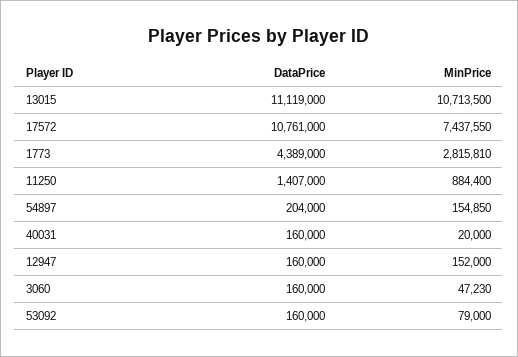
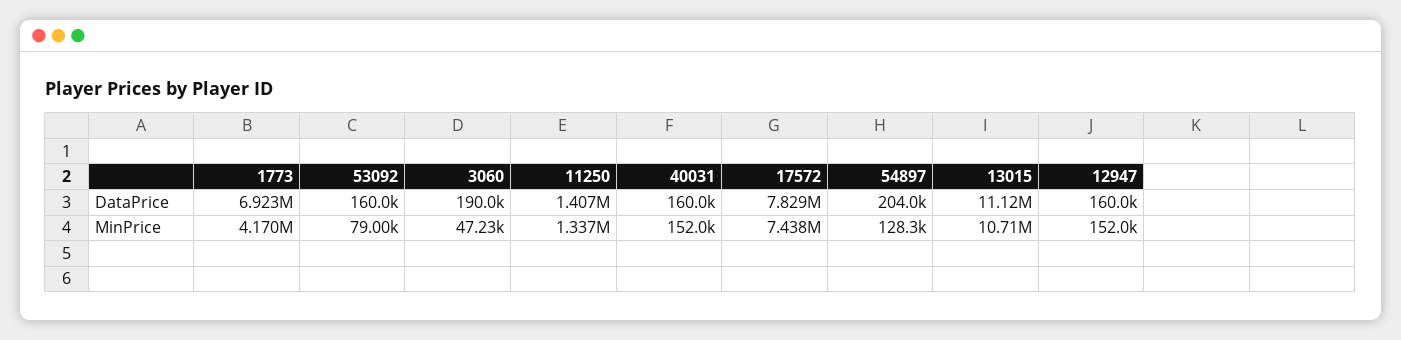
DataPrice, 17572: 10761000 -> 7829000
DataPrice, 1773: 4389000 -> 6923000
MinPrice, 1773: 2815810 -> 4170000
MinPrice, 11250: 884400 -> 1337000
MinPrice, 54897: 154850 -> 128300
MinPrice, 40031: 20000 -> 152000
DataPrice, 3060: 160000 -> 190000

